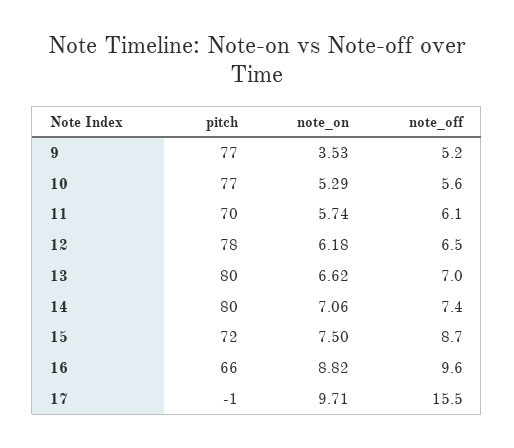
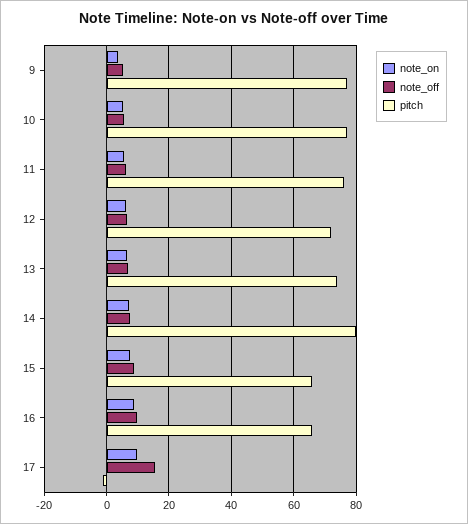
pitch, 11: 70 -> 76
pitch, 12: 78 -> 72
pitch, 13: 80 -> 74
pitch, 15: 72 -> 66

